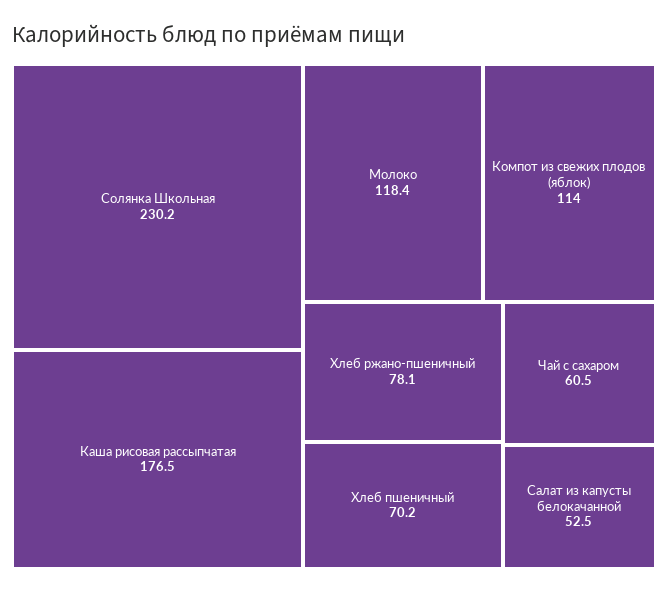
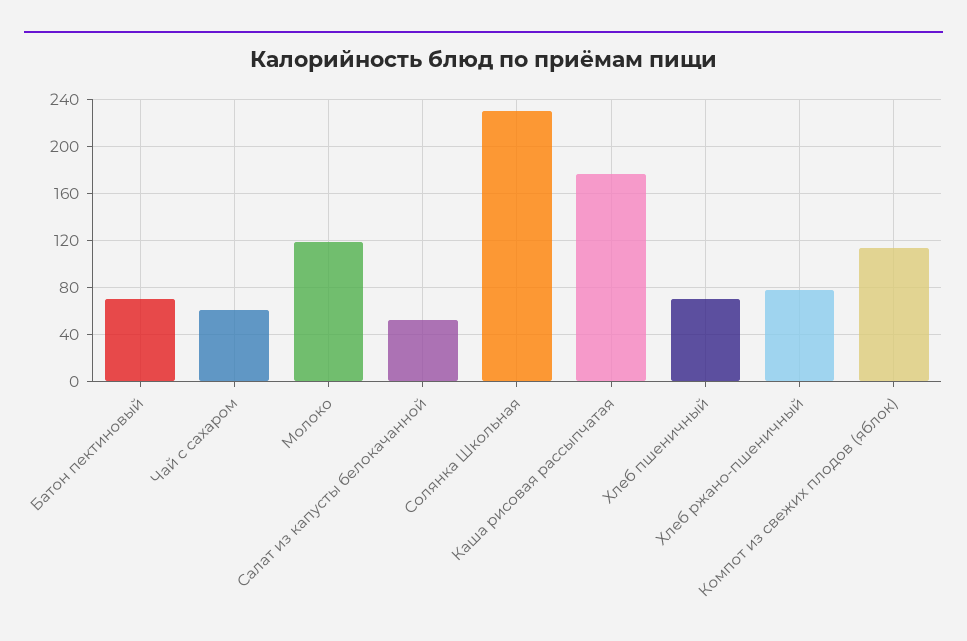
Батон пектиновый: none -> 70

